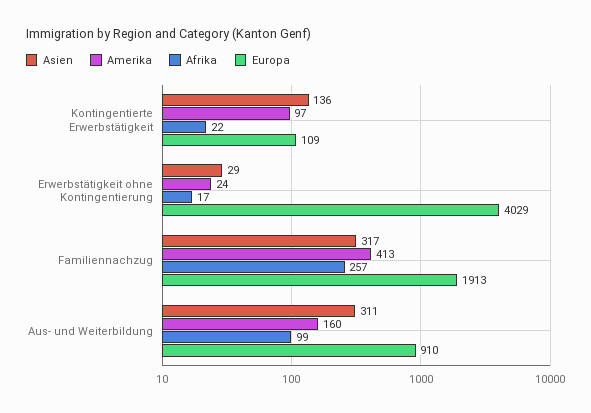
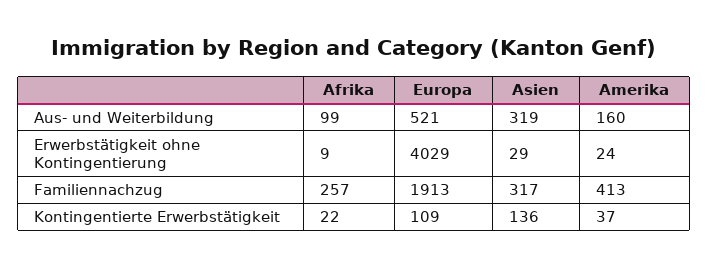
Amerika, Kontingentierte Erwerbstätigkeit: 97 -> 37
Afrika, Erwerbstätigkeit ohne Kontingentierung: 17 -> 9
Asien, Aus- und Weiterbildung: 311 -> 319
Europa, Aus- und Weiterbildung: 910 -> 521

